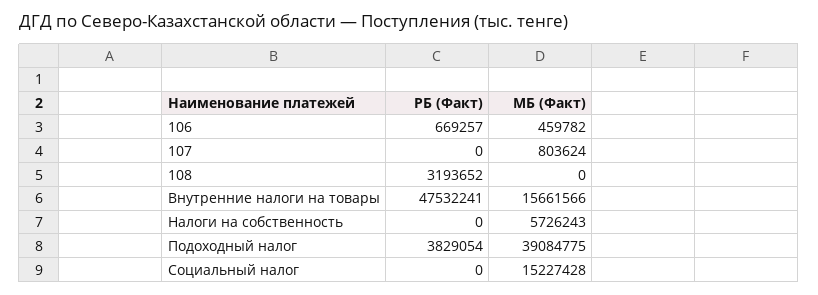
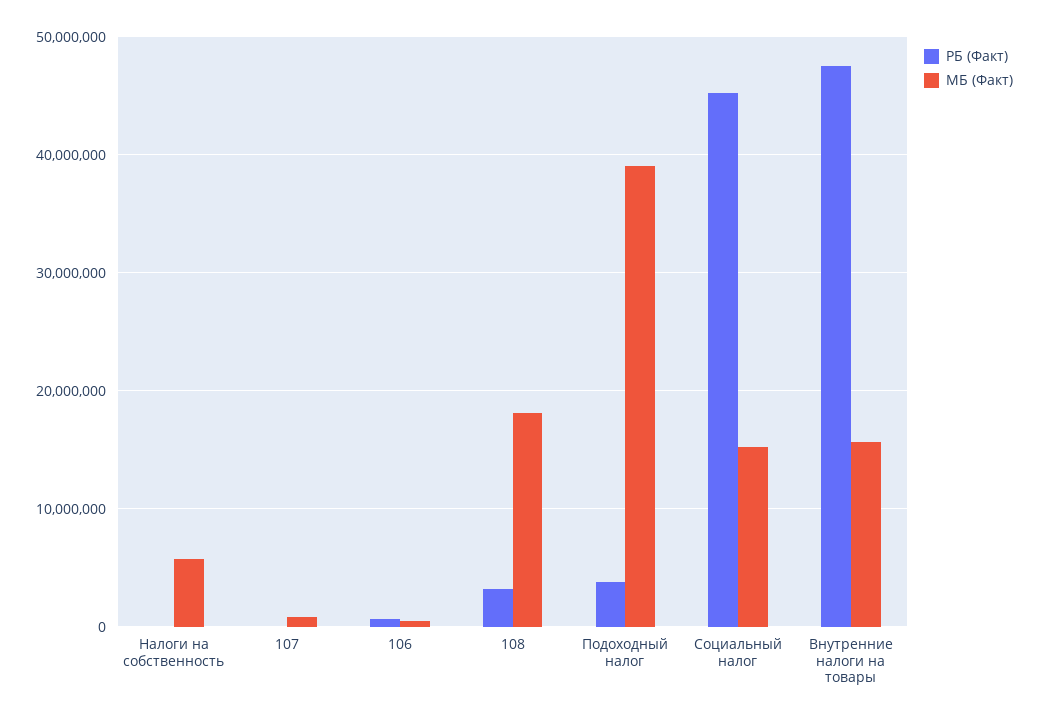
МБ (Факт), 108: 0 -> 18000000
РБ (Факт), Социальный налог: 0 -> 45000000

